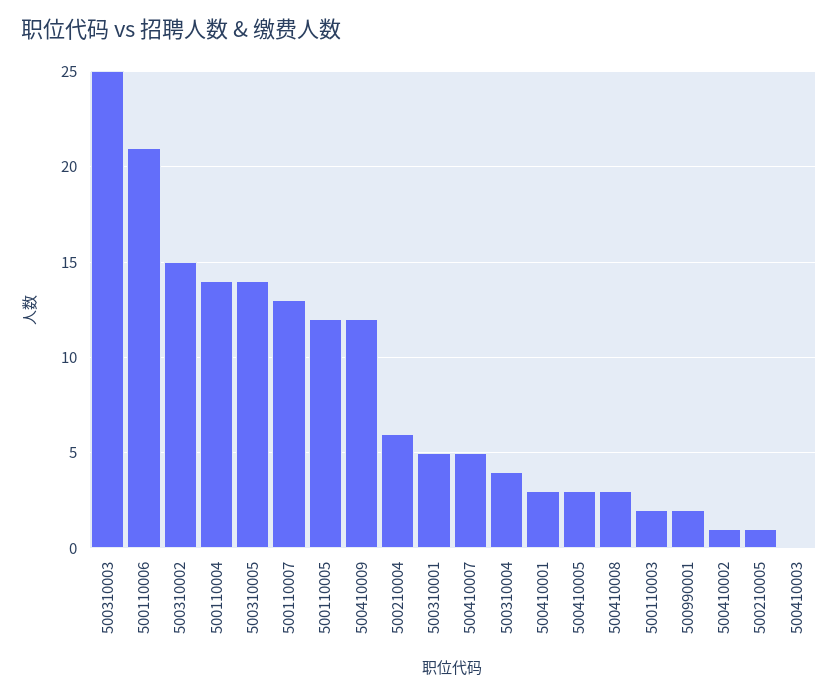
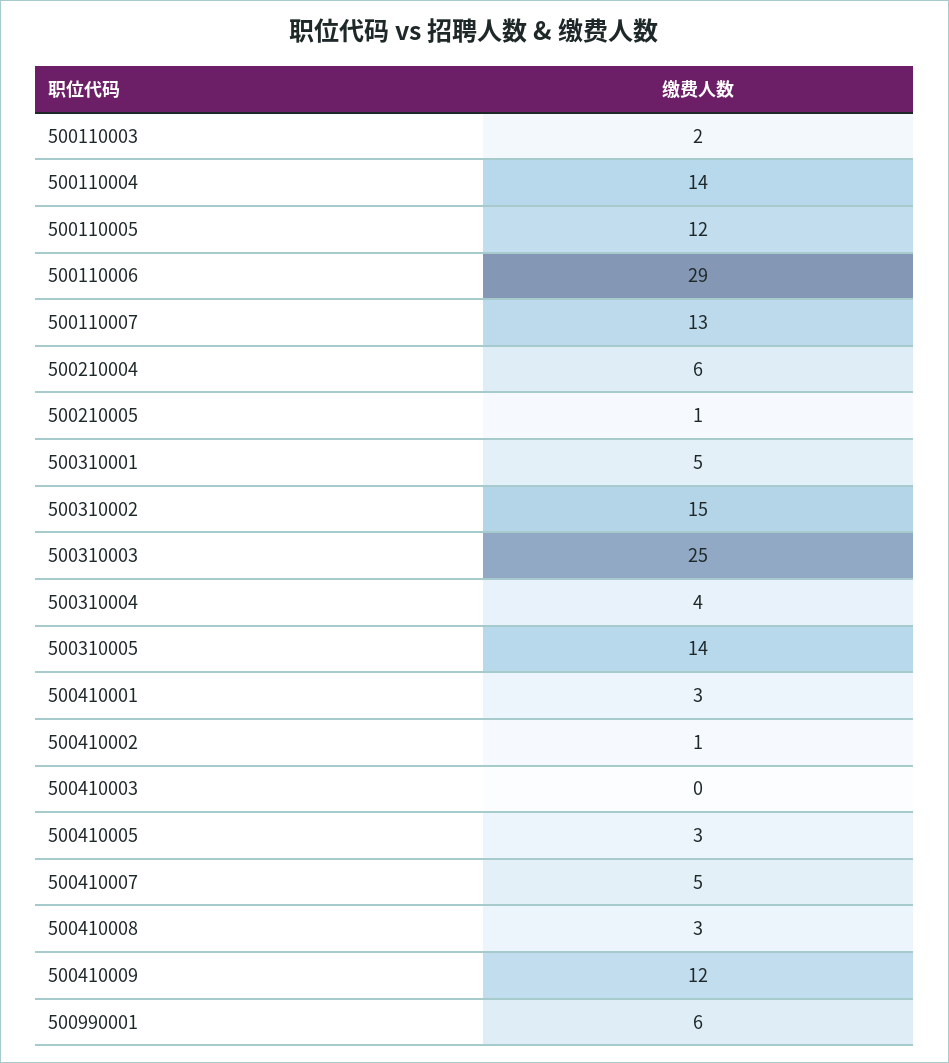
500110006: 21 -> 29
500990001: 2 -> 6

